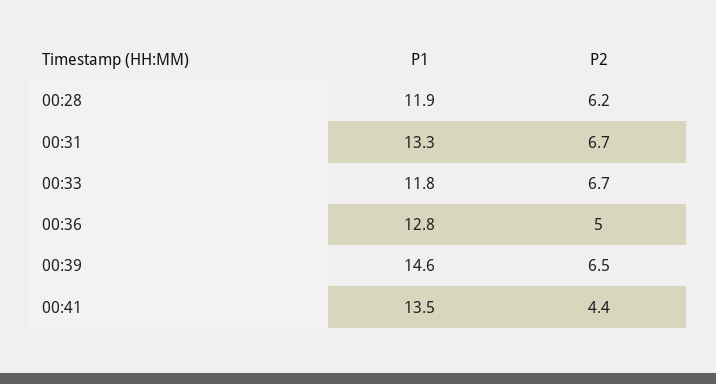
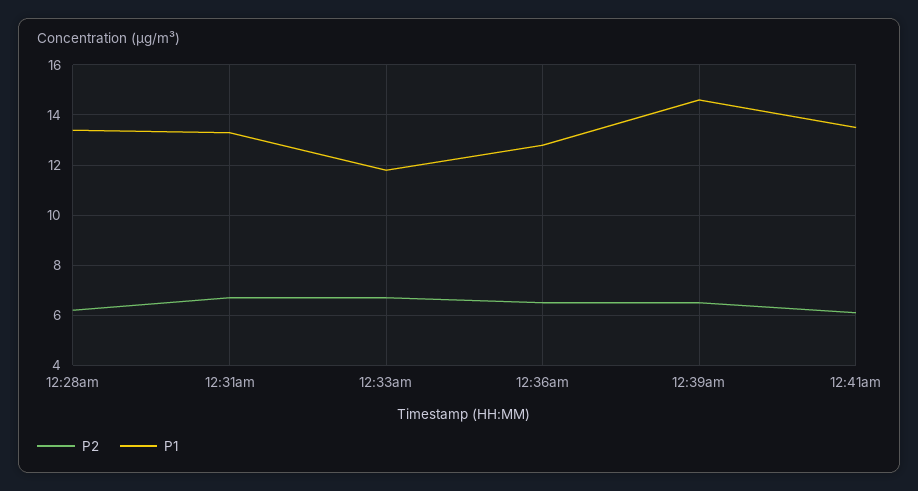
P1, 00:28: 11.9 -> 13.5
P2, 00:36: 5 -> 6.5
P2, 00:41: 4.4 -> 6

